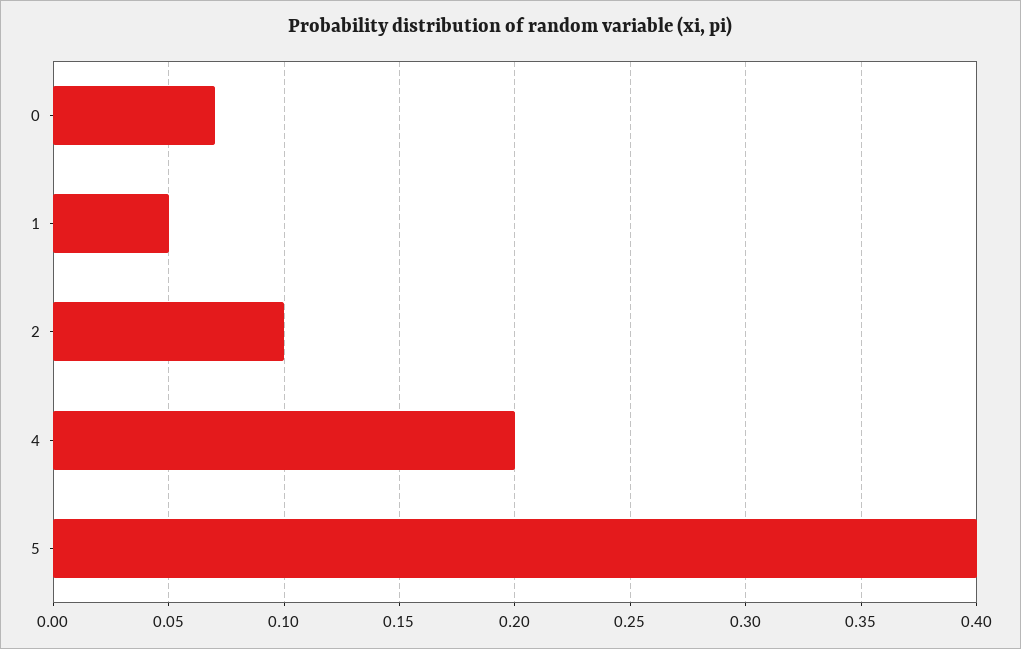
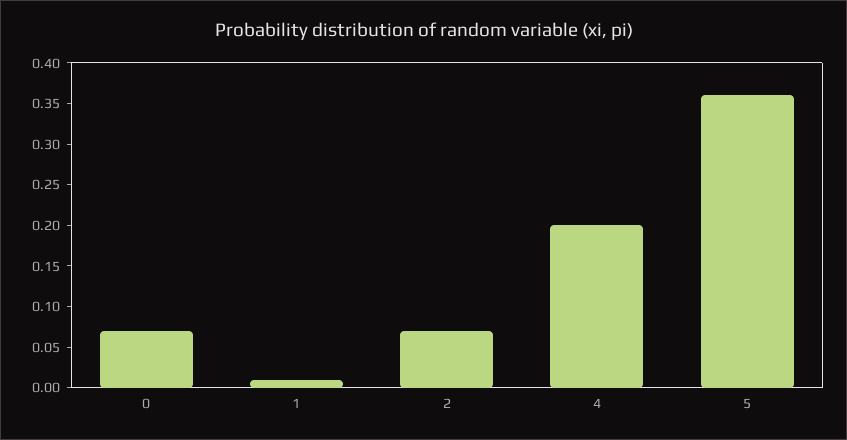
1: 0.05 -> 0.01
2: 0.1 -> 0.07
5: 0.4 -> 0.36

